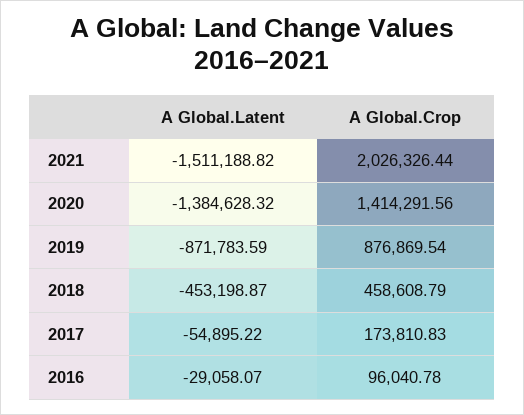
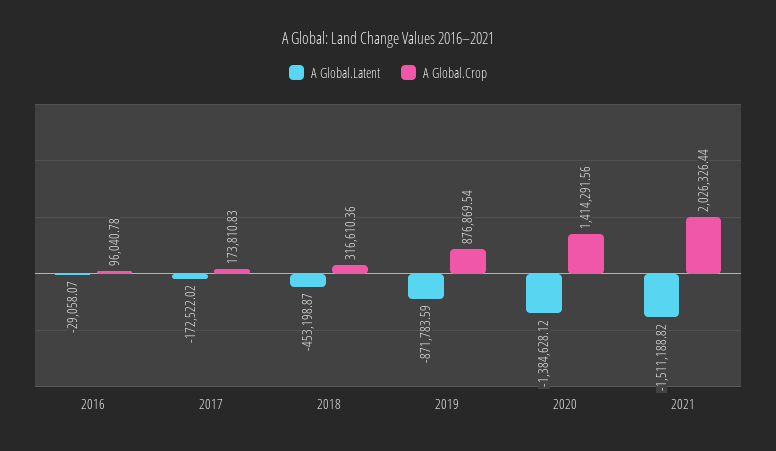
A Global.Latent, 2020: -1384628.32 -> -1384628.12
A Global.Crop, 2018: 458608.79 -> 316610.36
A Global.Latent, 2017: -54895.22 -> -172522.02

